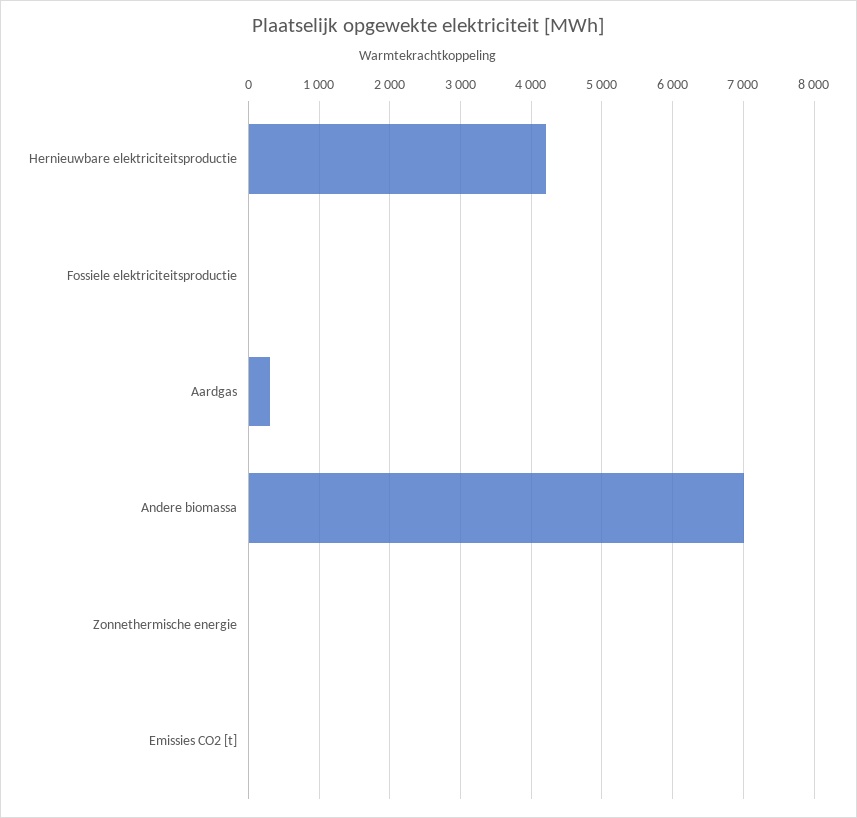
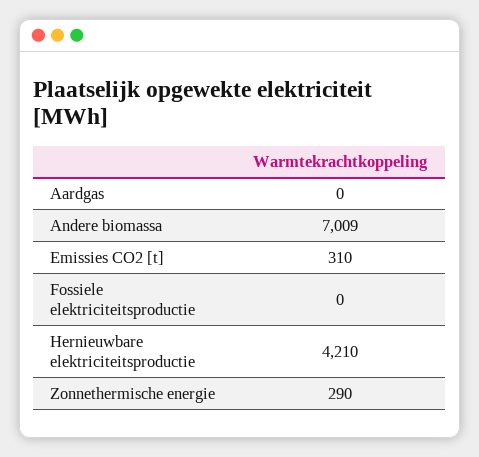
Aardgas: 300 -> 0
Zonnethermische energie: 0 -> 290
Emissies CO2 [t]: 0 -> 310

